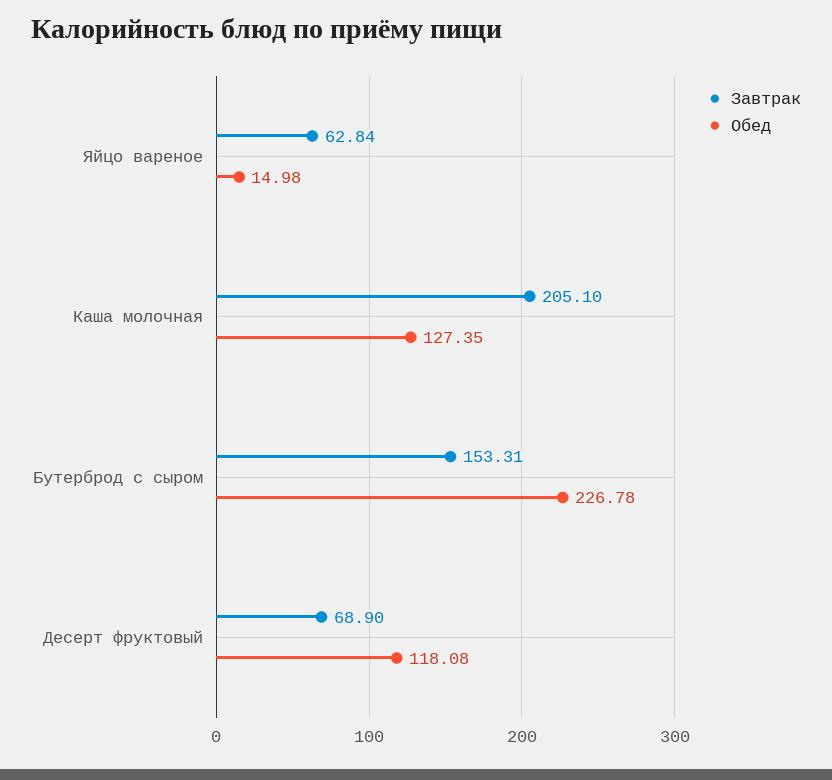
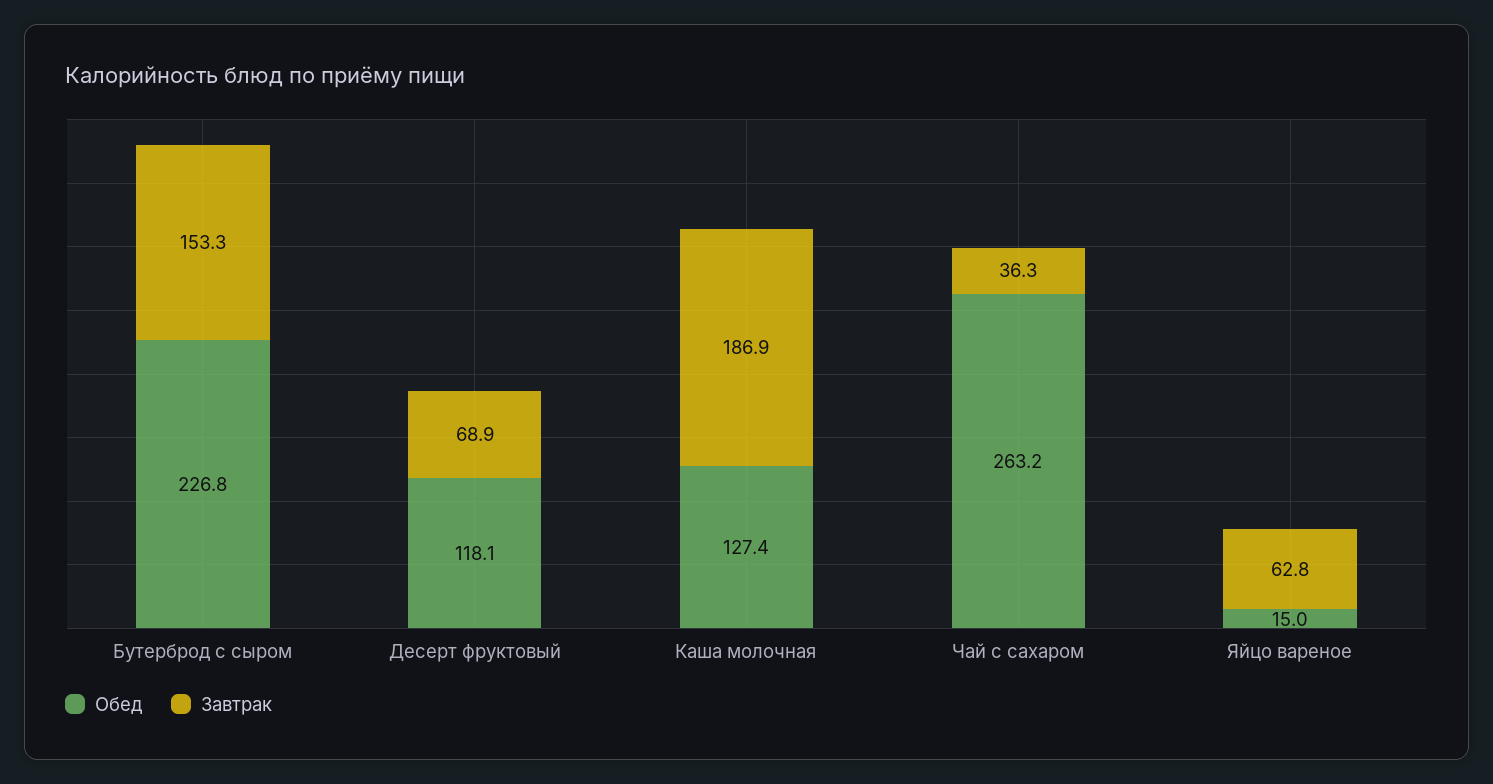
Завтрак, Каша молочная: 205.1 -> 186.9
Обед, Чай с сахаром: none -> 263.2
Завтрак, Чай с сахаром: none -> 36.3

